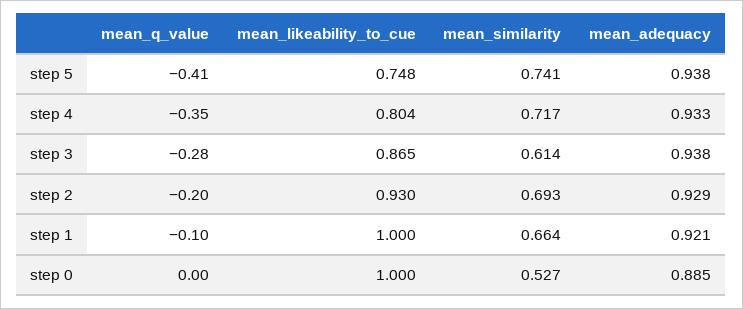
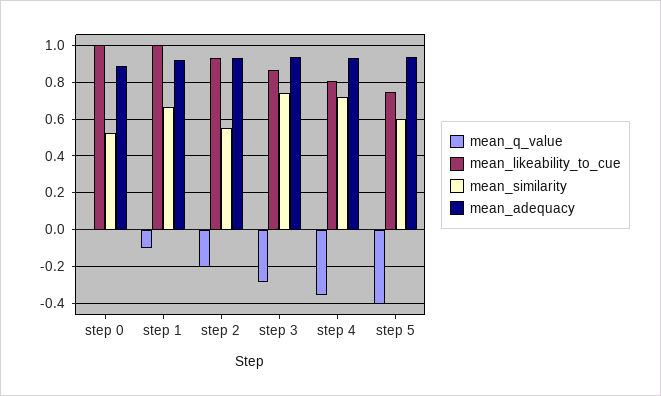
mean_similarity, step 5: 0.741 -> 0.6
mean_similarity, step 3: 0.614 -> 0.75
mean_similarity, step 2: 0.693 -> 0.55

